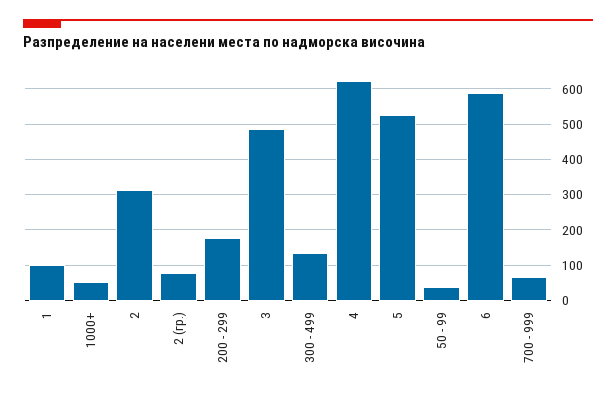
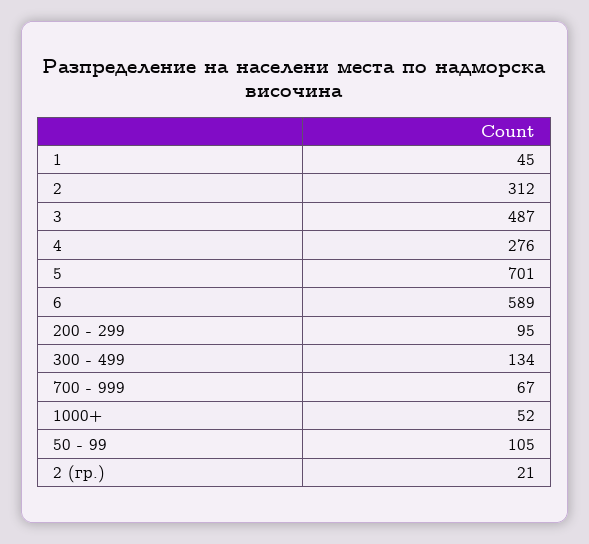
1: 100 -> 45
2 (гр.): 80 -> 21
200 - 299: 180 -> 95
4: 620 -> 276
5: 520 -> 701
50 - 99: 40 -> 105

